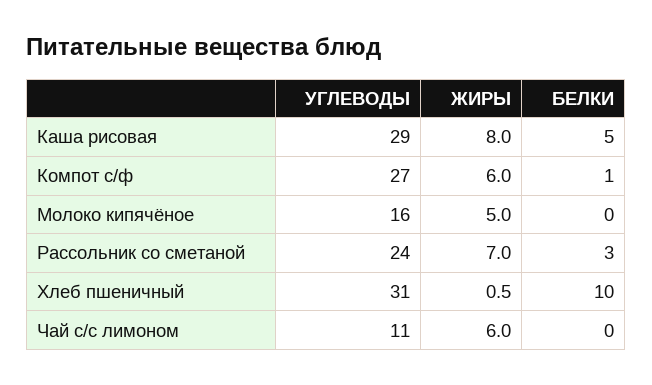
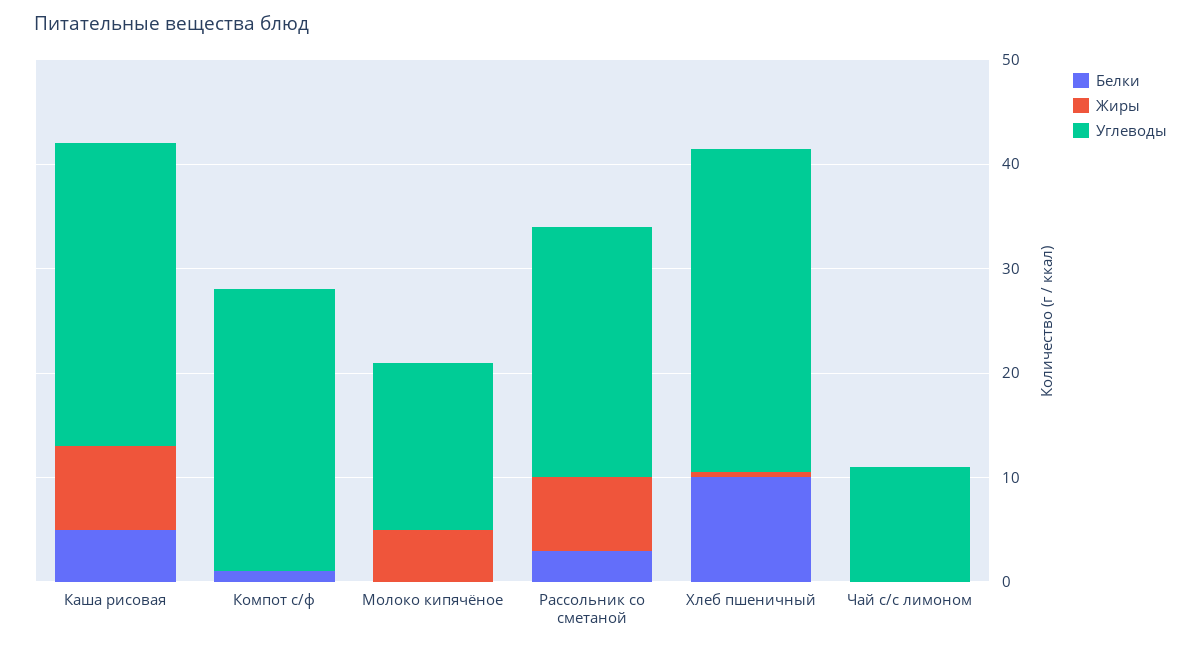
ЖИРЫ, Компот с/ф: 6 -> 0
ЖИРЫ, Чай с/с лимоном: 6 -> 0

